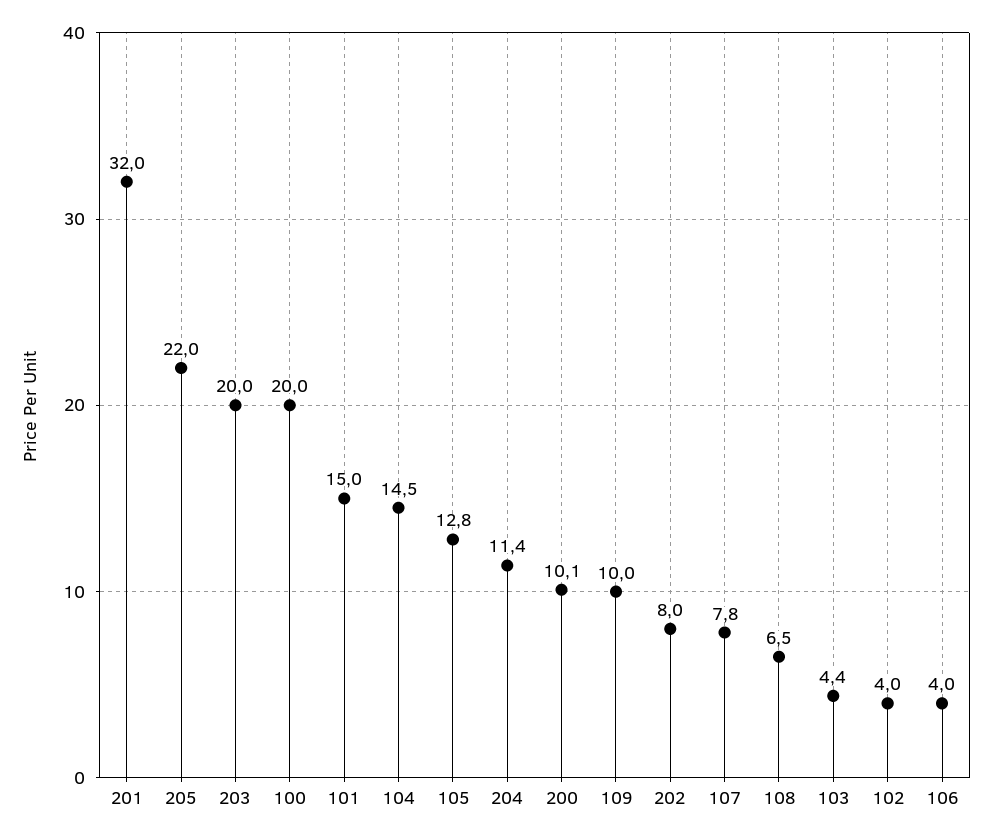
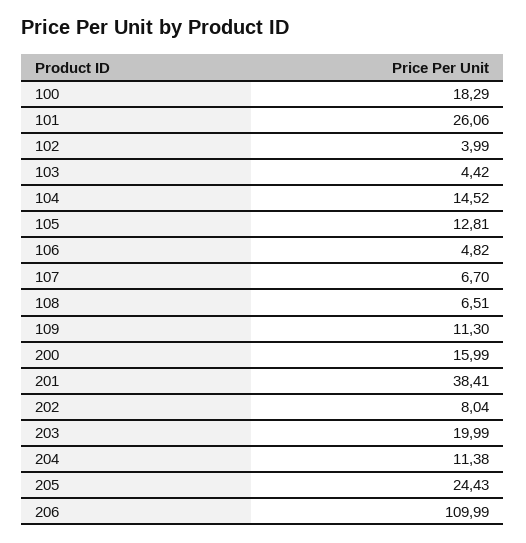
201: 32 -> 38.41
205: 22 -> 24.43
100: 20 -> 18.29
101: 15 -> 26.06
200: 10.1 -> 15.99
109: 10 -> 11.3
107: 7.8 -> 6.7
106: 4 -> 4.82
206: none -> 109.99

